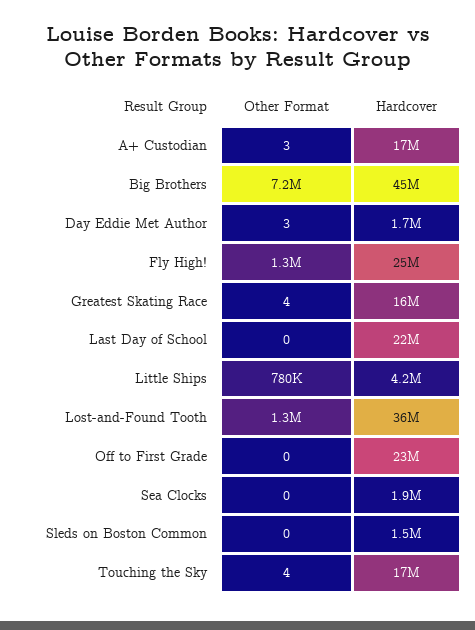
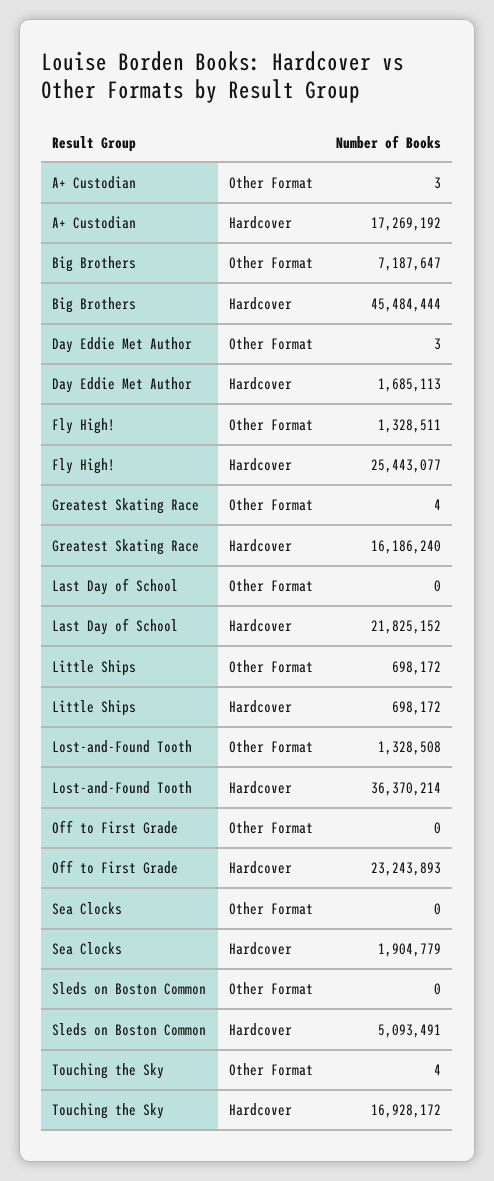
Other Format, Little Ships: 780000 -> 698172
Hardcover, Little Ships: 4200000 -> 698172
Hardcover, Sleds on Boston Common: 1500000 -> 5093491

